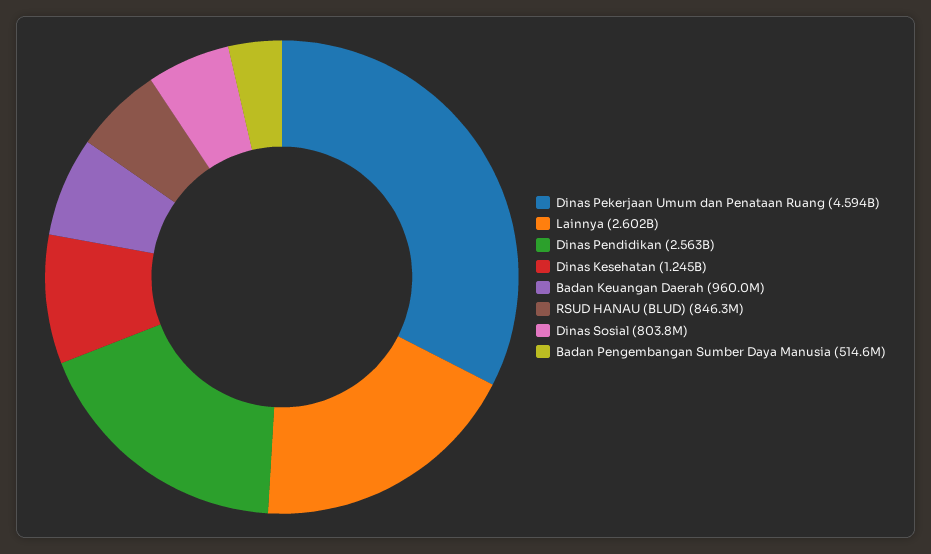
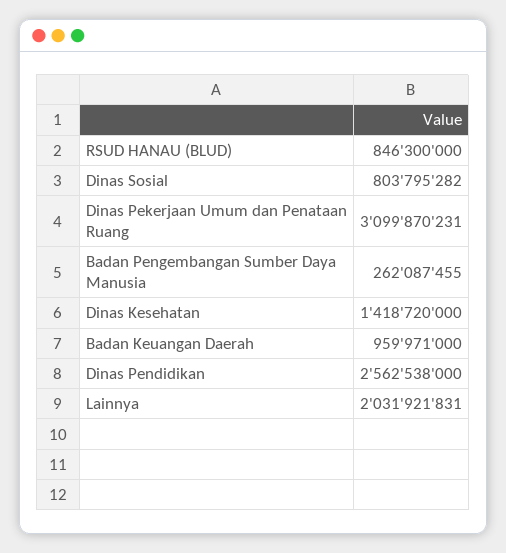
Dinas Pekerjaan Umum dan Penataan Ruang: 4594000000 -> 3099870231
Lainnya: 2602000000 -> 2031921831
Dinas Kesehatan: 1245000000 -> 1418720000
Badan Pengembangan Sumber Daya Manusia: 514600000 -> 262087455

